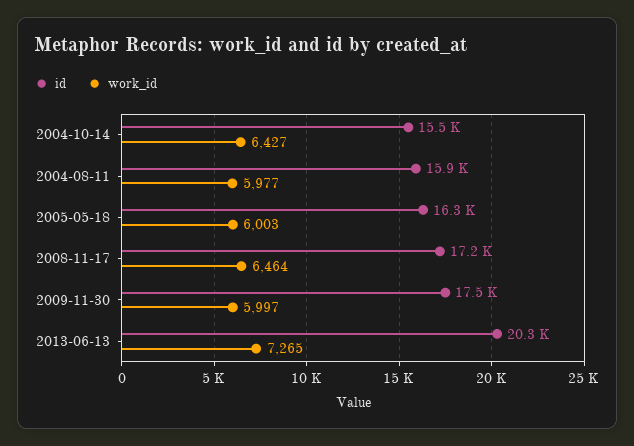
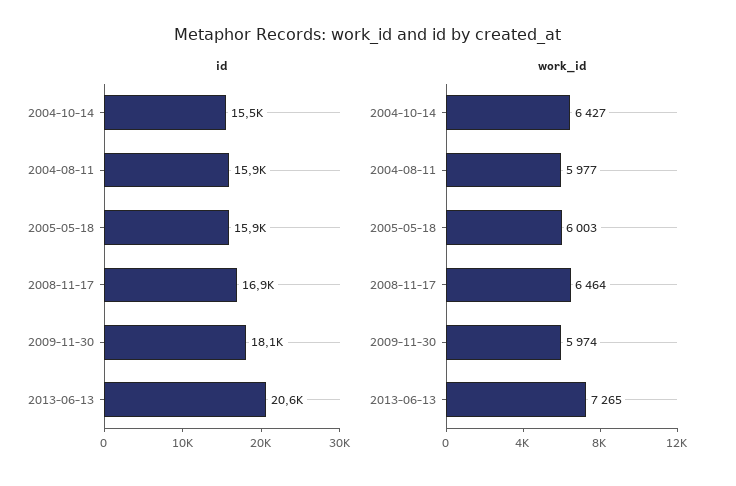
id, 2005-05-18: 16300 -> 15900
id, 2008-11-17: 17200 -> 16900
id, 2009-11-30: 17500 -> 18100
work_id, 2009-11-30: 5997 -> 5974
id, 2013-06-13: 20300 -> 20600

